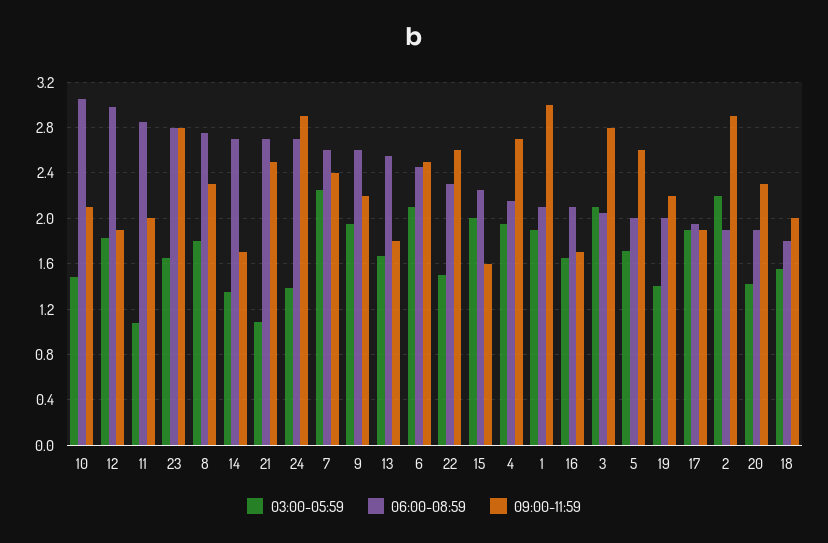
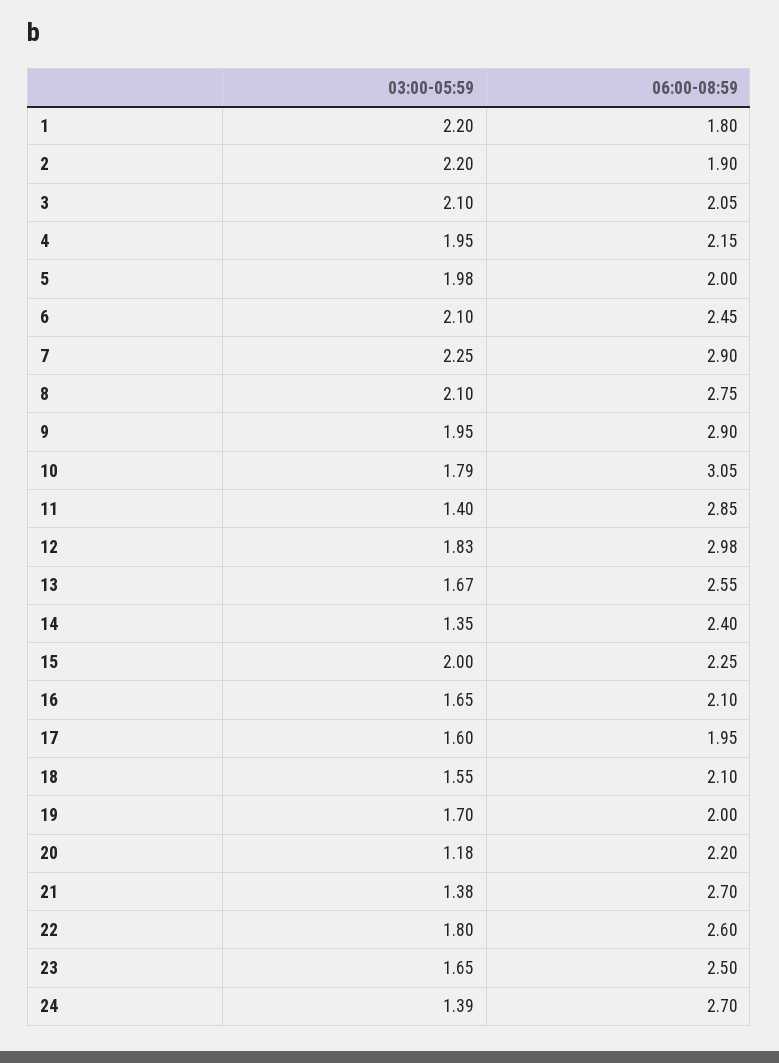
03:00-05:59, 10: 1.5 -> 1.79
09:00-11:59, 10: 2.1 -> none
09:00-11:59, 12: 1.9 -> none
03:00-05:59, 11: 1.1 -> 1.4
09:00-11:59, 11: 2 -> none
06:00-08:59, 23: 2.8 -> 2.5
09:00-11:59, 23: 2.8 -> none
03:00-05:59, 8: 1.8 -> 2.1
09:00-11:59, 8: 2.3 -> none
06:00-08:59, 14: 2.7 -> 2.4
09:00-11:59, 14: 1.7 -> none
03:00-05:59, 21: 1.1 -> 1.38
09:00-11:59, 21: 2.5 -> none
09:00-11:59, 24: 2.9 -> none
06:00-08:59, 7: 2.6 -> 2.9
09:00-11:59, 7: 2.4 -> none
06:00-08:59, 9: 2.6 -> 2.9
09:00-11:59, 9: 2.2 -> none
09:00-11:59, 13: 1.8 -> none
09:00-11:59, 6: 2.5 -> none
03:00-05:59, 22: 1.5 -> 1.8
06:00-08:59, 22: 2.3 -> 2.6
09:00-11:59, 22: 2.6 -> none
09:00-11:59, 15: 1.6 -> none
09:00-11:59, 4: 2.7 -> none
03:00-05:59, 1: 1.9 -> 2.2
06:00-08:59, 1: 2.1 -> 1.8
09:00-11:59, 1: 3 -> none
09:00-11:59, 16: 1.7 -> none
09:00-11:59, 3: 2.8 -> none
03:00-05:59, 5: 1.7 -> 1.98
09:00-11:59, 5: 2.6 -> none
03:00-05:59, 19: 1.4 -> 1.7
09:00-11:59, 19: 2.2 -> none
03:00-05:59, 17: 1.9 -> 1.6
09:00-11:59, 17: 1.9 -> none
09:00-11:59, 2: 2.9 -> none
03:00-05:59, 20: 1.4 -> 1.18
06:00-08:59, 20: 1.9 -> 2.2
09:00-11:59, 20: 2.3 -> none
06:00-08:59, 18: 1.8 -> 2.1
09:00-11:59, 18: 2 -> none

